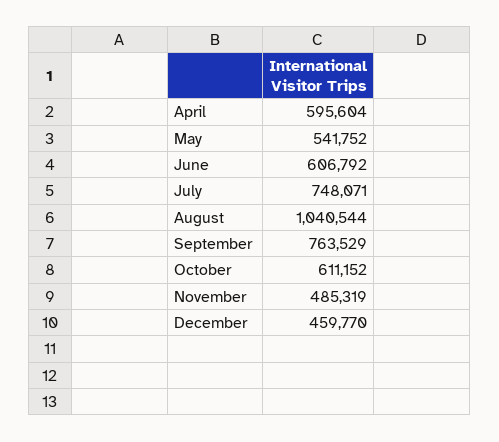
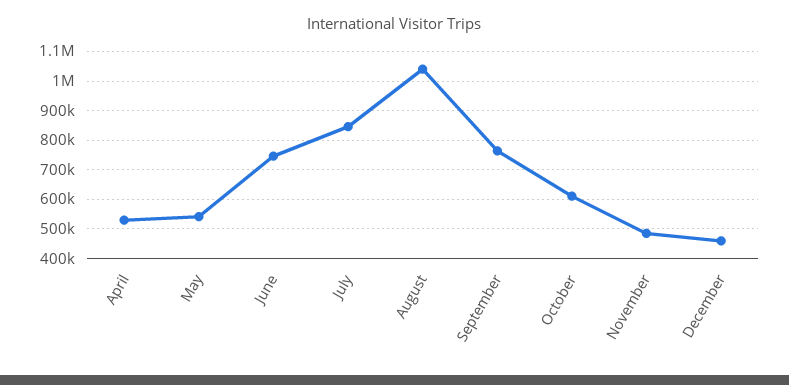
April: 595604 -> 525000
June: 606792 -> 750000
July: 748071 -> 850000

